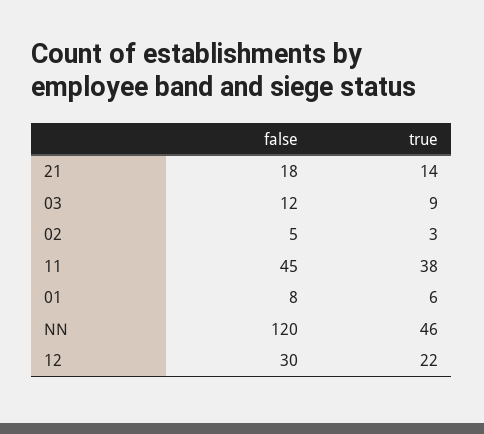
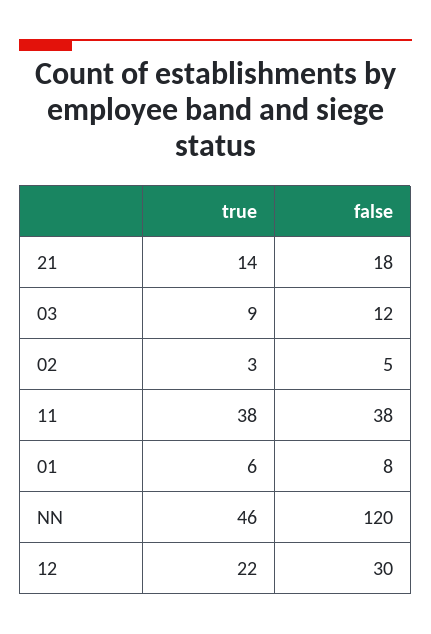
false, 11: 45 -> 38

